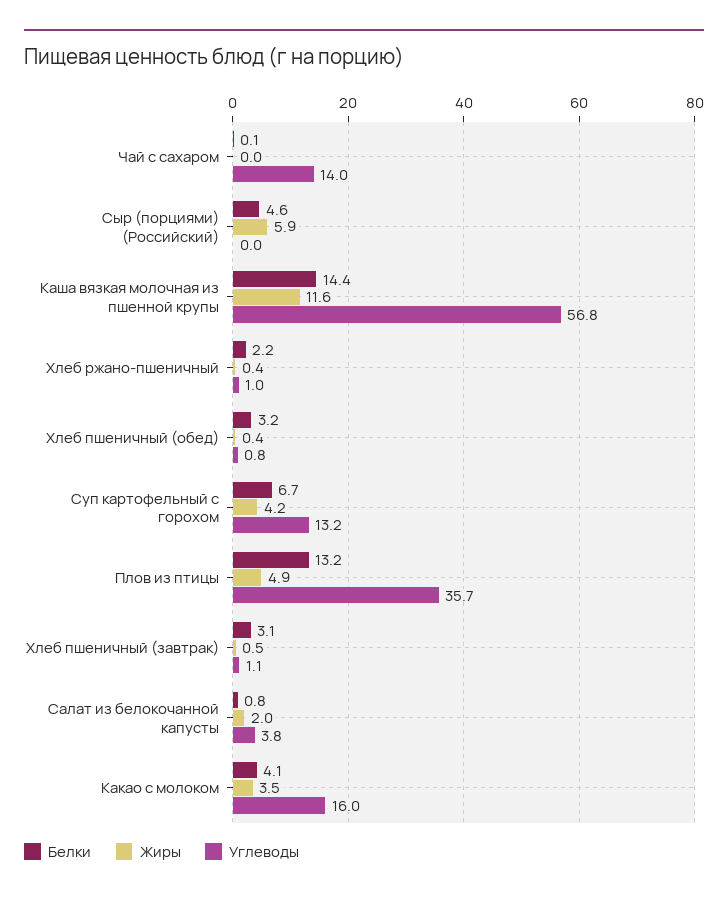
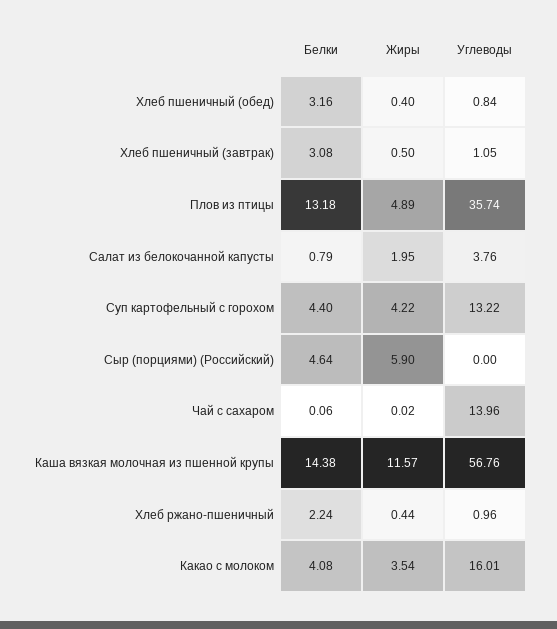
Белки, Суп картофельный с горохом: 6.7 -> 4.4

